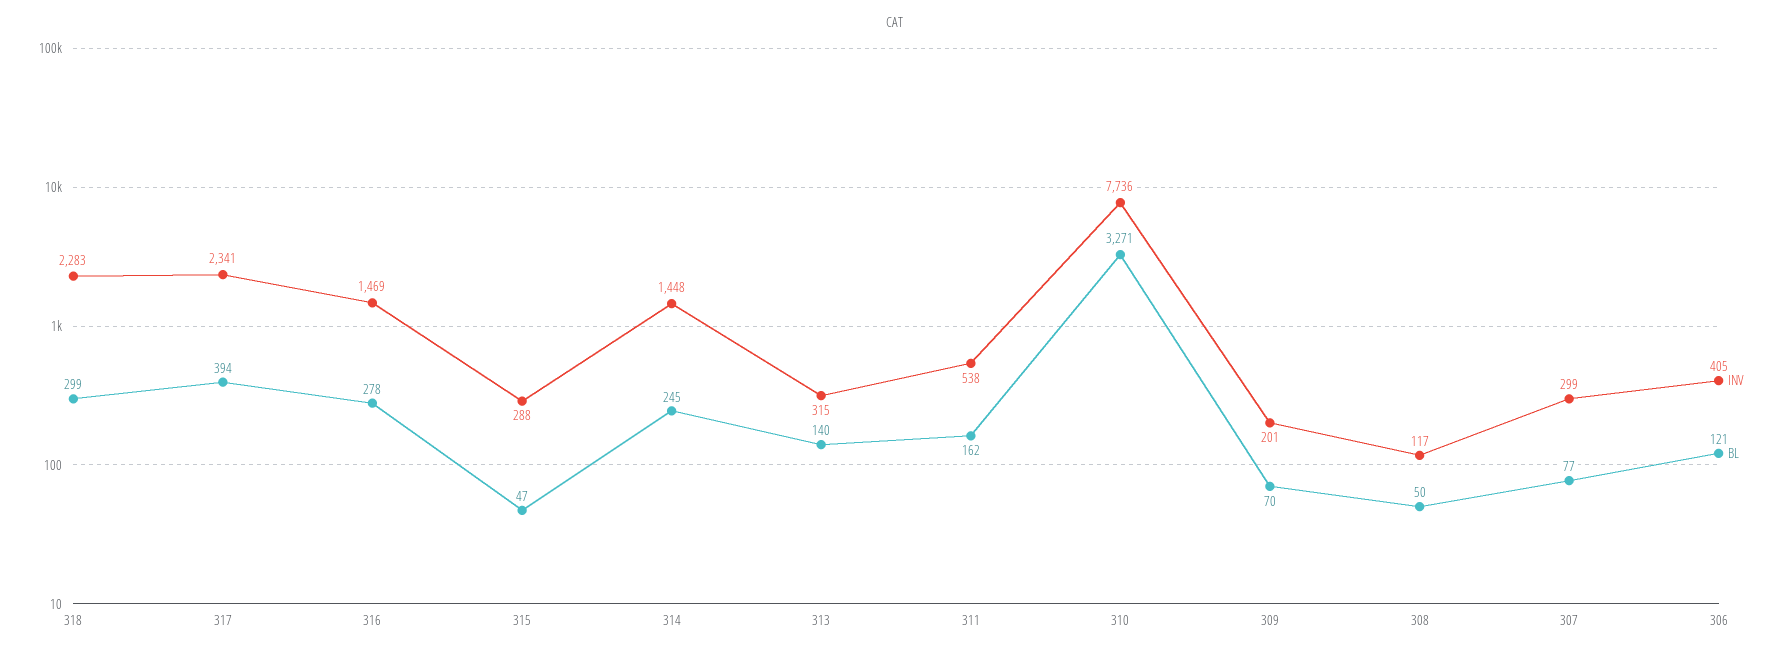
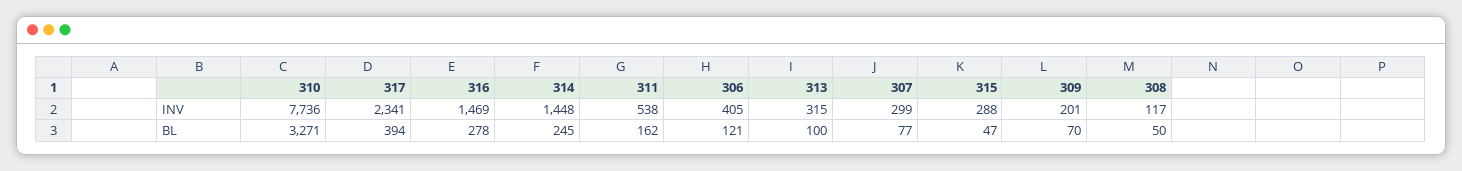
INV, 318: 2283 -> none
BL, 318: 299 -> none
BL, 313: 140 -> 100

